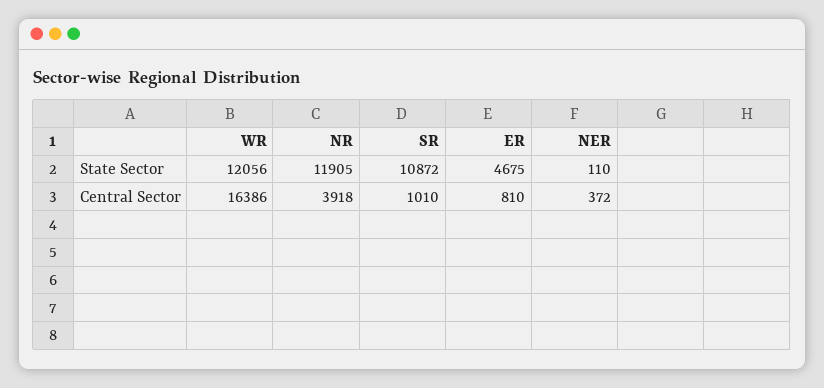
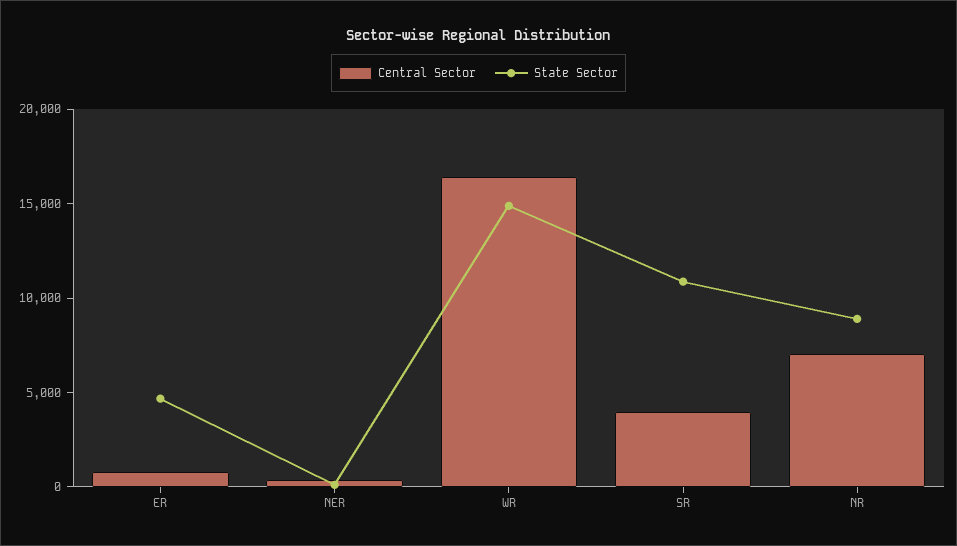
State Sector, WR: 12056 -> 15000
State Sector, NR: 11905 -> 9000
Central Sector, NR: 3918 -> 7000
Central Sector, SR: 1010 -> 4000

